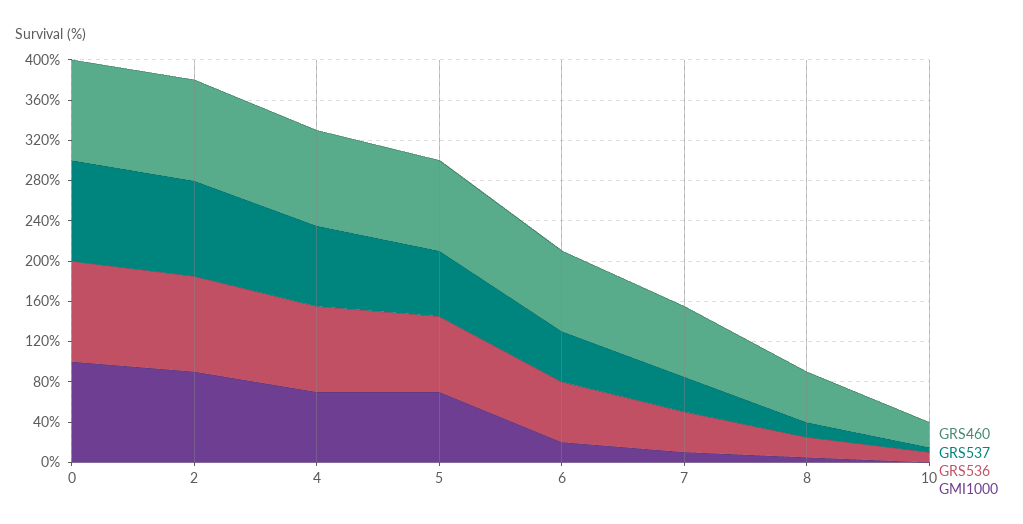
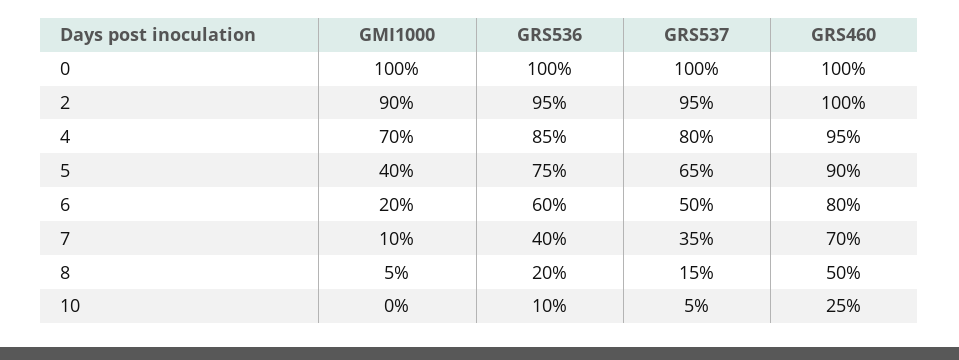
GMI1000, 5: 70 -> 40

